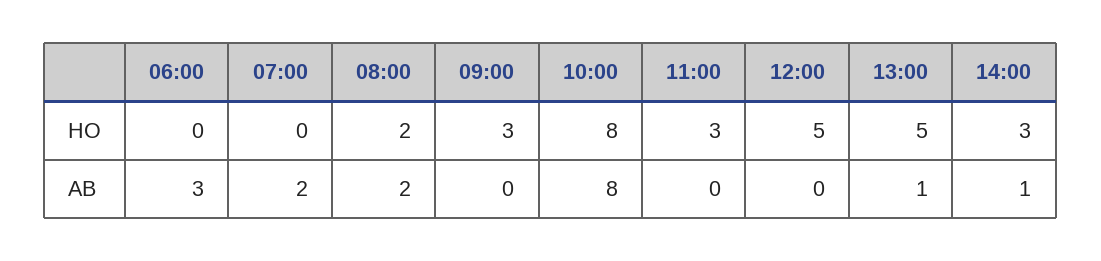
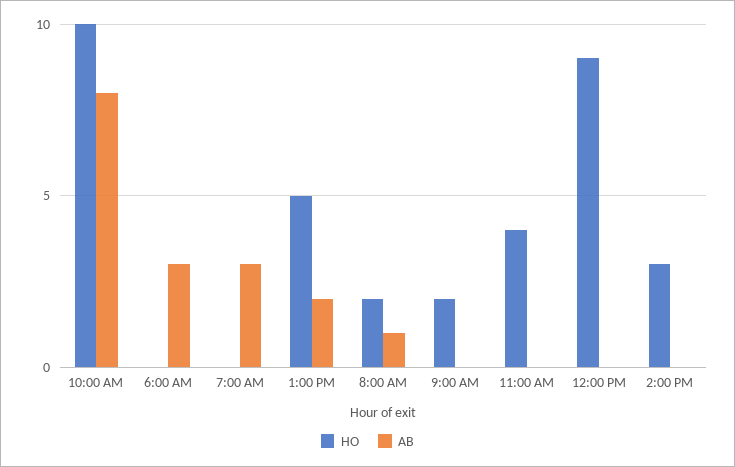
HO, 09:00: 3 -> 2
HO, 10:00: 8 -> 10
HO, 11:00: 3 -> 4
HO, 12:00: 5 -> 9
AB, 07:00: 2 -> 3
AB, 08:00: 2 -> 1
AB, 13:00: 1 -> 2
AB, 14:00: 1 -> 0

